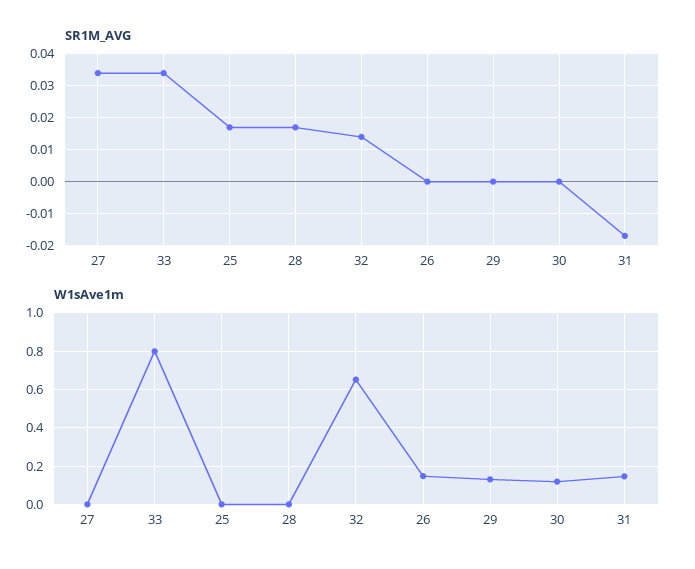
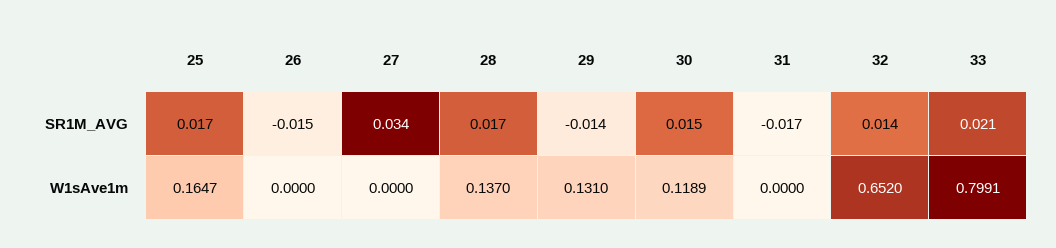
SR1M_AVG, 33: 0.035 -> 0.021
SR1M_AVG, 26: 0 -> -0.015
SR1M_AVG, 29: 0 -> -0.014
SR1M_AVG, 30: 0 -> 0.015
W1sAve1m, 25: 0 -> 0.1647
W1sAve1m, 28: 0 -> 0.137
W1sAve1m, 26: 0.15 -> 0
W1sAve1m, 31: 0.15 -> 0

